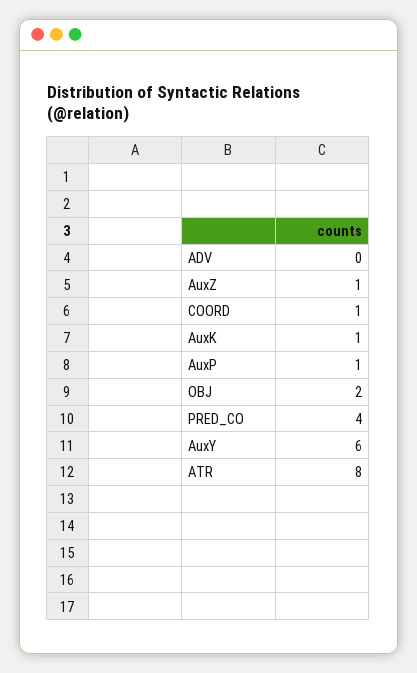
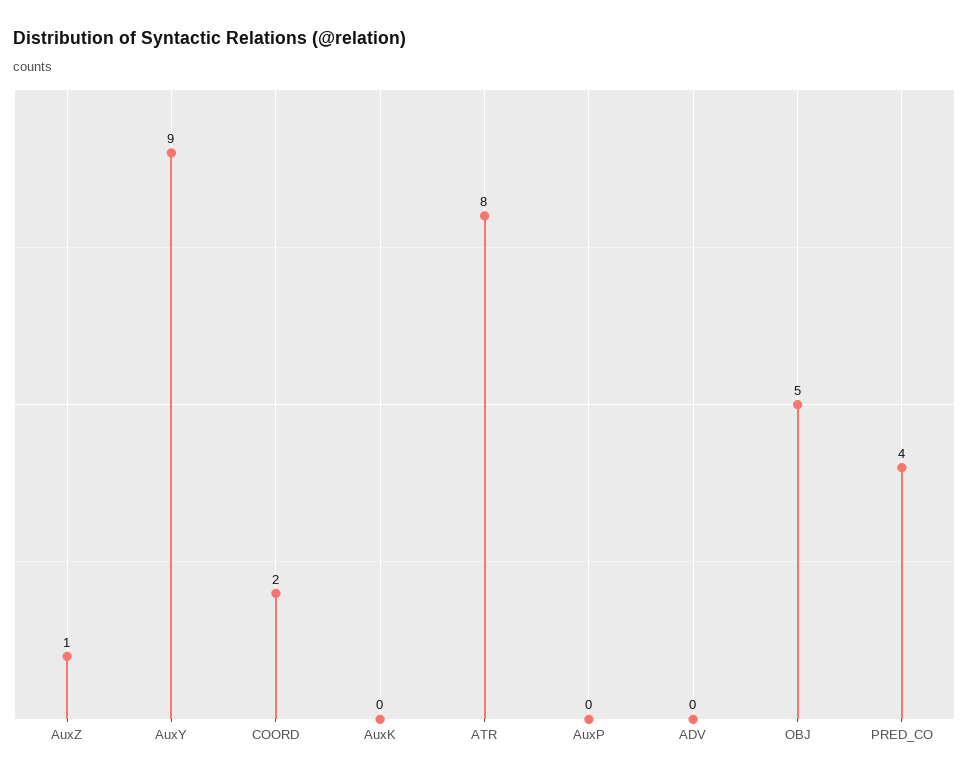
COORD: 1 -> 2
AuxK: 1 -> 0
AuxP: 1 -> 0
OBJ: 2 -> 5
AuxY: 6 -> 9

